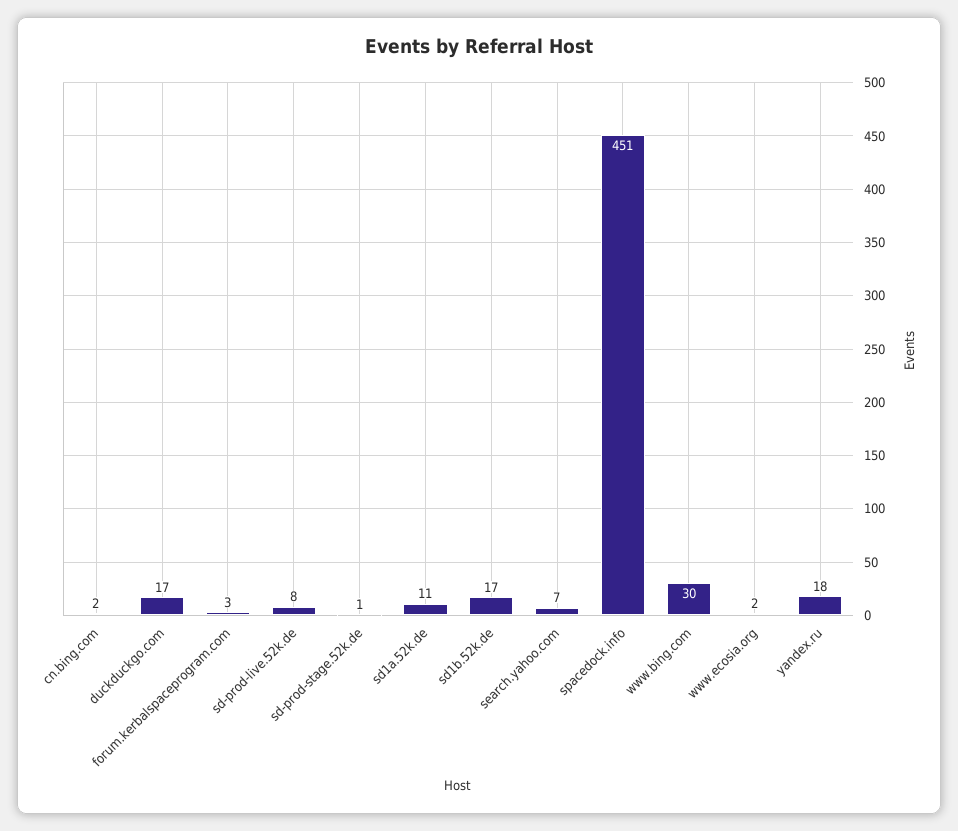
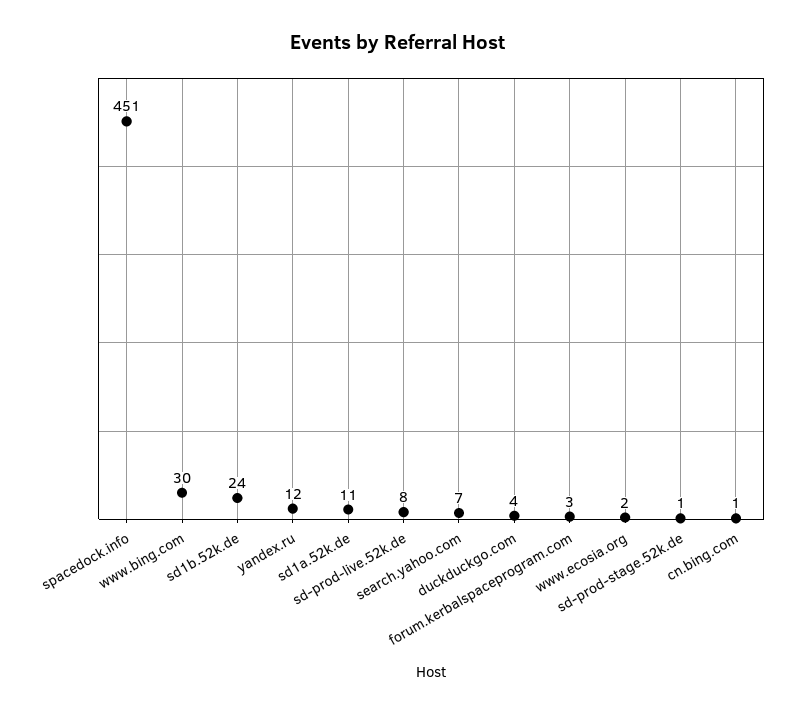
cn.bing.com: 2 -> 1
duckduckgo.com: 17 -> 4
sd1b.52k.de: 17 -> 24
yandex.ru: 18 -> 12

